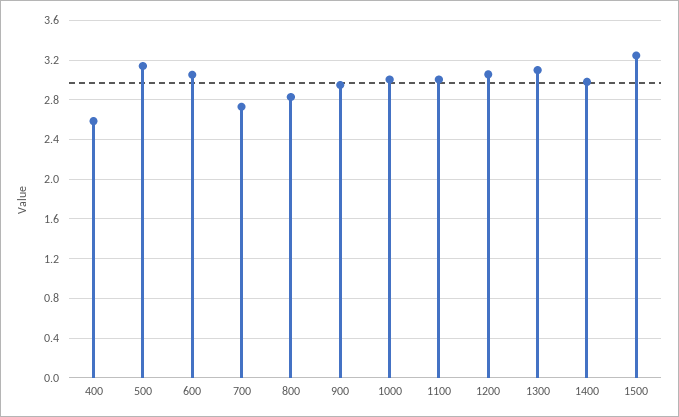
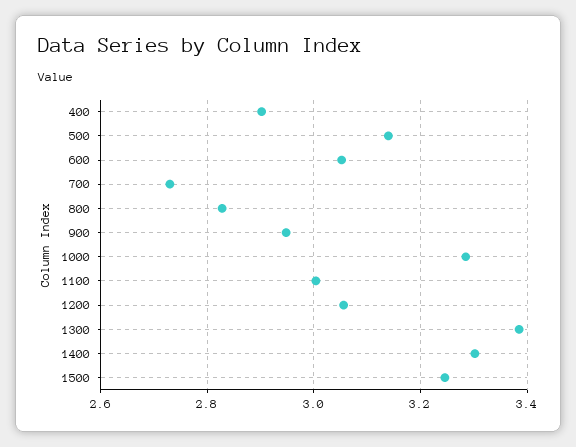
400: 2.6 -> 2.9
1000: 3 -> 3.28
1300: 3.1 -> 3.38
1400: 3 -> 3.3

